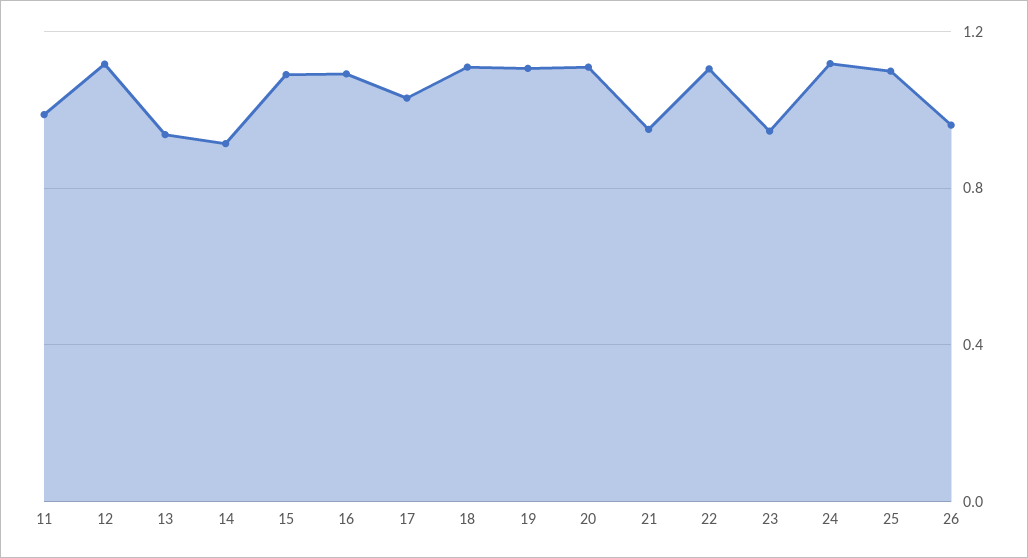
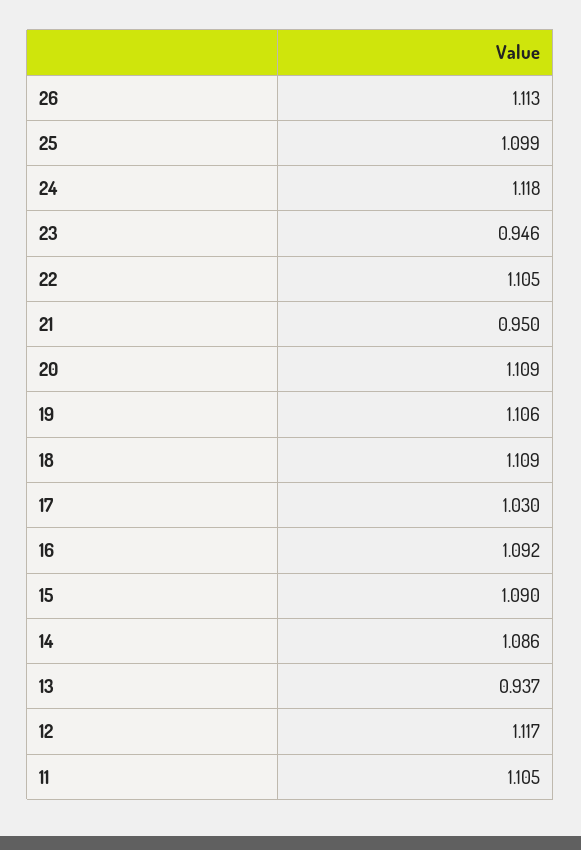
11: 1 -> 1.105
14: 0.9 -> 1.086
26: 0.95 -> 1.113

